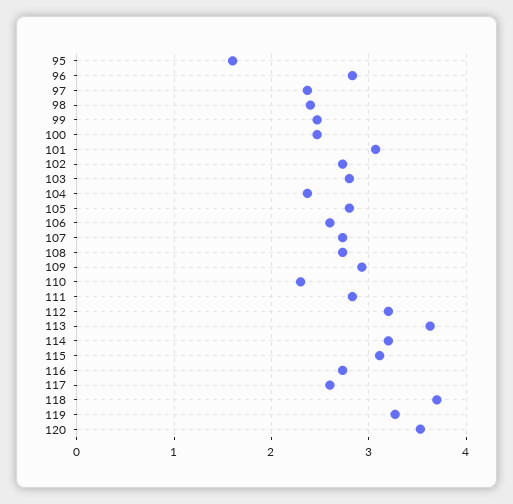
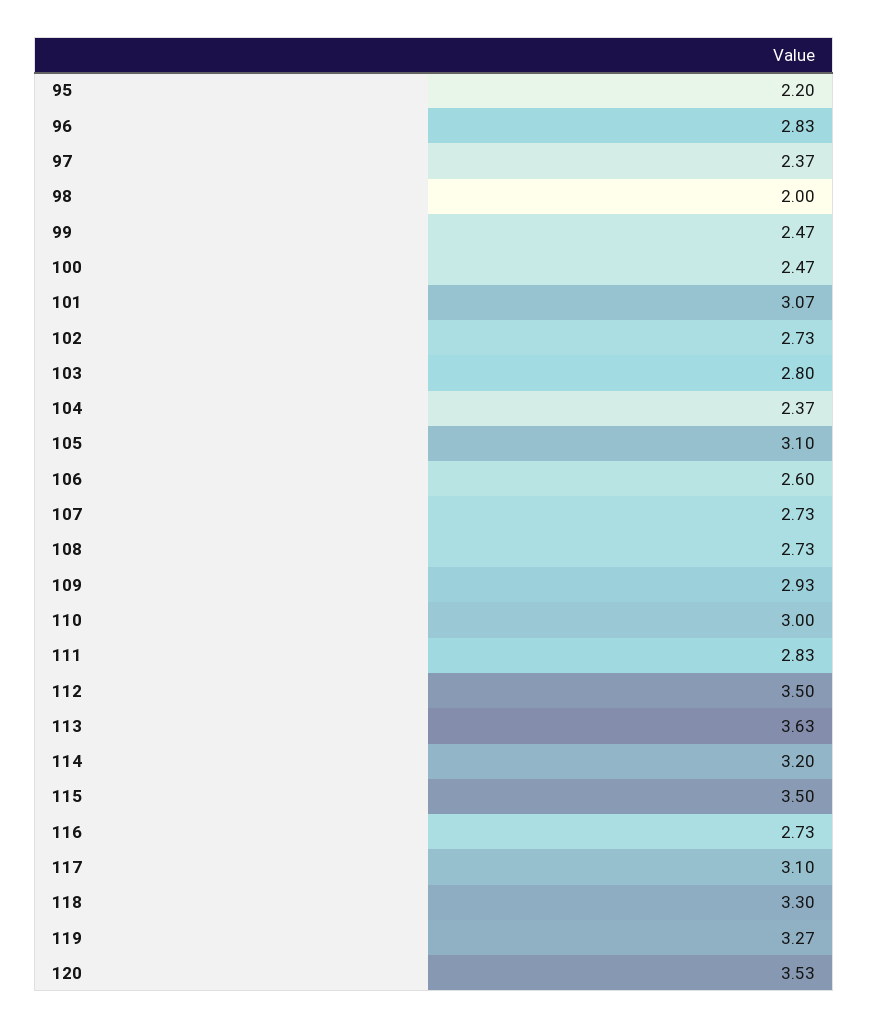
95: 1.6 -> 2.2
98: 2.4 -> 2
105: 2.8 -> 3.1
110: 2.3 -> 3
112: 3.2 -> 3.5
115: 3.1 -> 3.5
117: 2.6 -> 3.1
118: 3.7 -> 3.3

